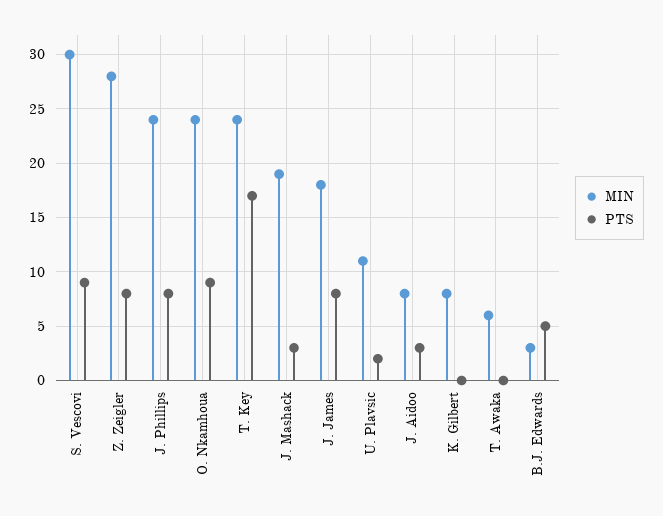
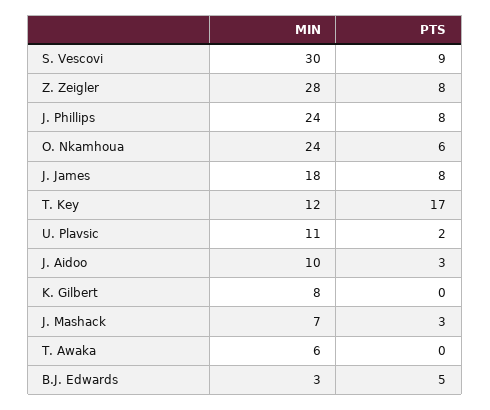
PTS, O. Nkamhoua: 9 -> 6
MIN, T. Key: 24 -> 12
MIN, J. Mashack: 19 -> 7
MIN, J. Aidoo: 8 -> 10

